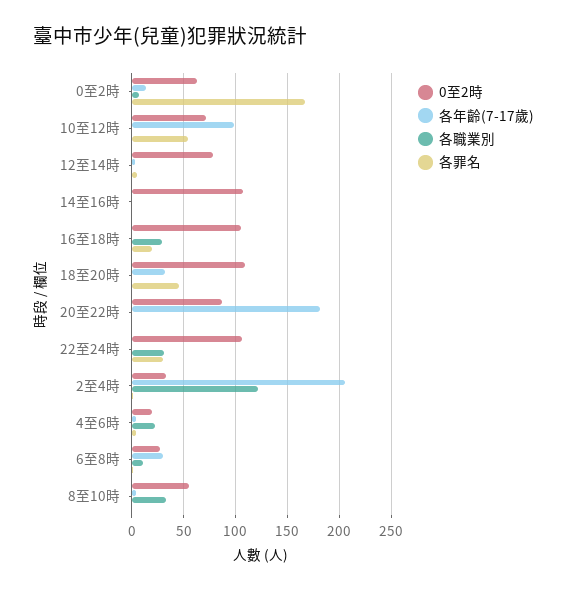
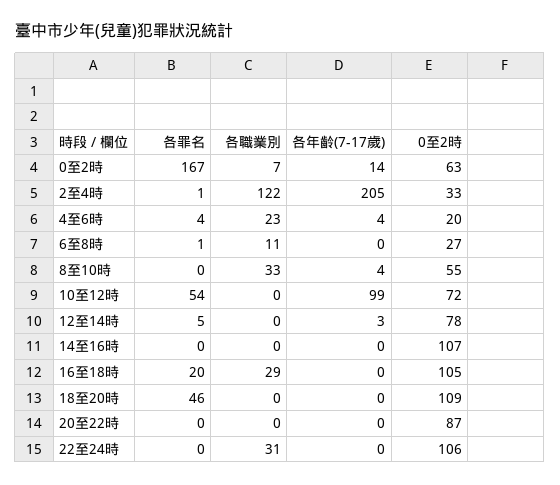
各年齡(7-17歲), 18至20時: 30 -> 0
各年齡(7-17歲), 20至22時: 180 -> 0
各罪名, 22至24時: 30 -> 0
各年齡(7-17歲), 6至8時: 30 -> 0

